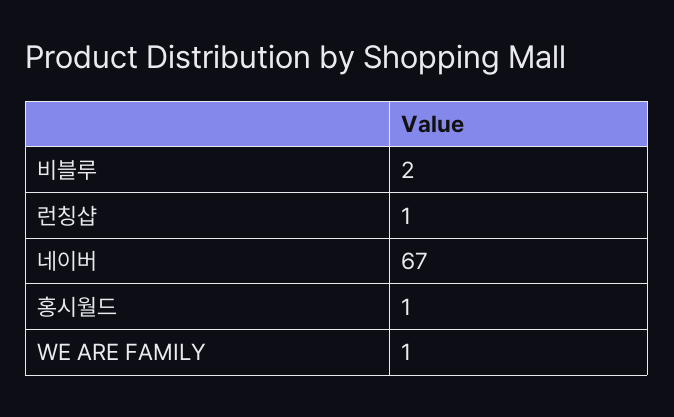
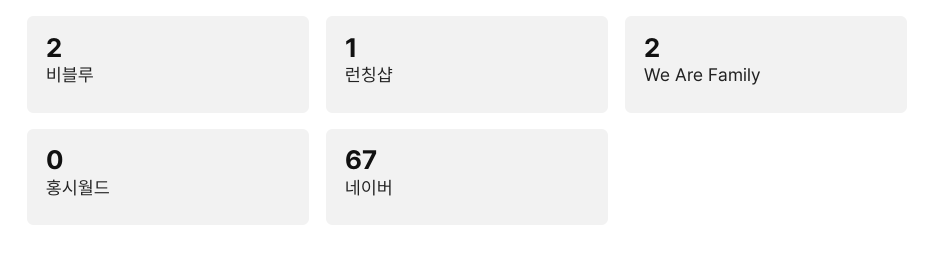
홍시월드: 1 -> 0
WE ARE FAMILY: 1 -> 2

